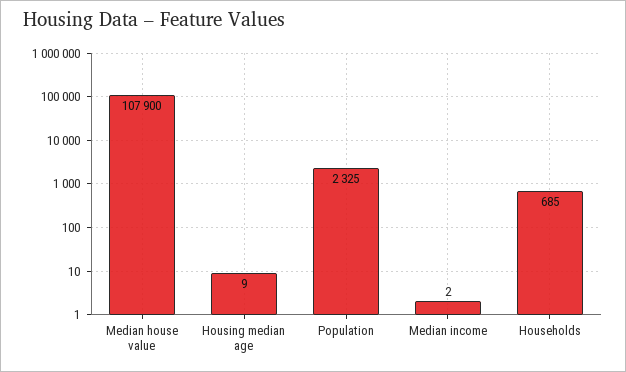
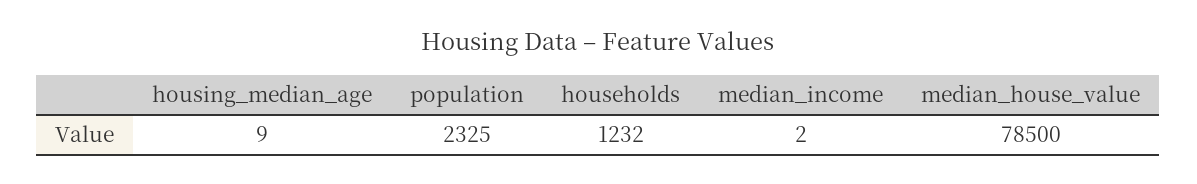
Median house value: 107900 -> 78500
Households: 685 -> 1232

